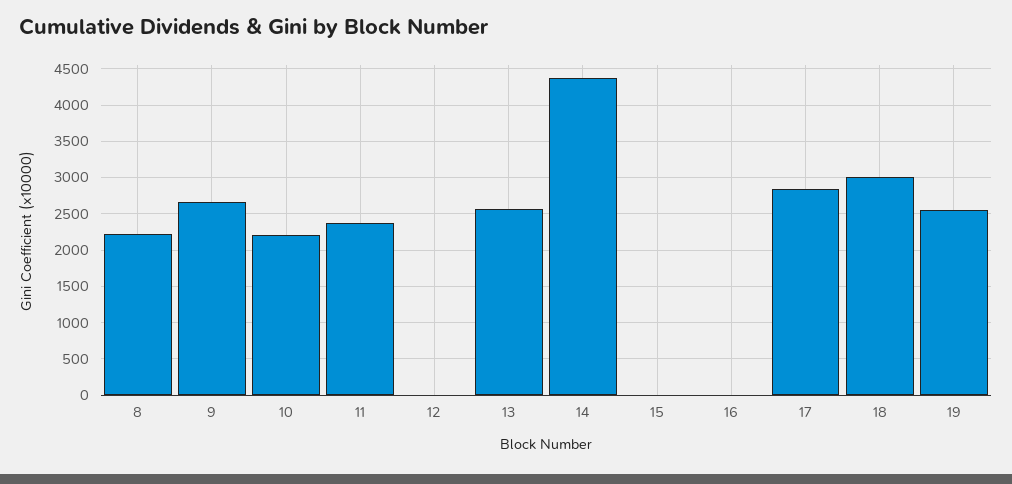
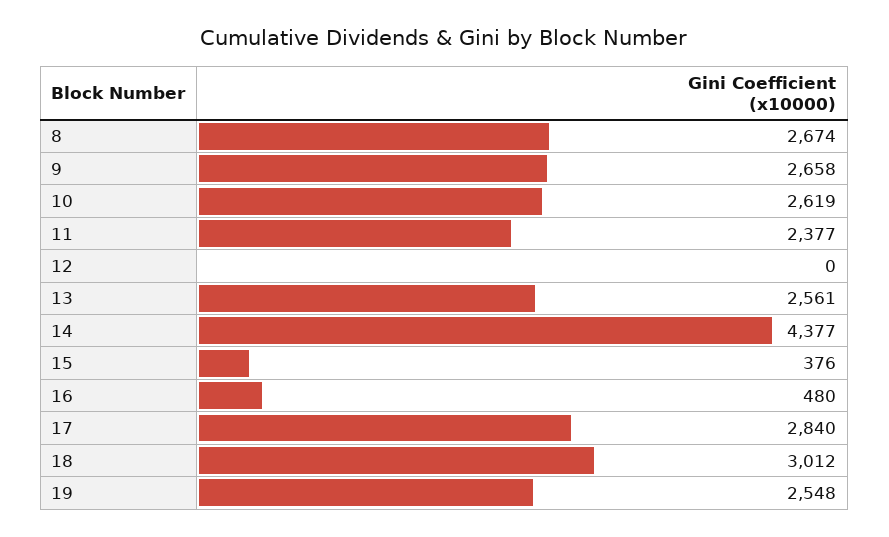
8: 2200 -> 2674
10: 2200 -> 2619
15: 0 -> 376
16: 0 -> 480

